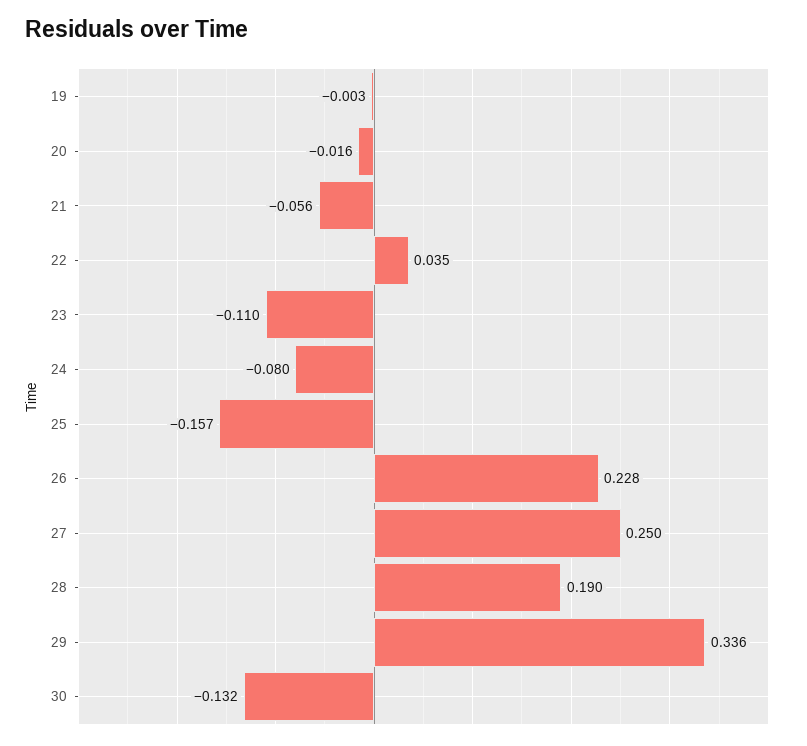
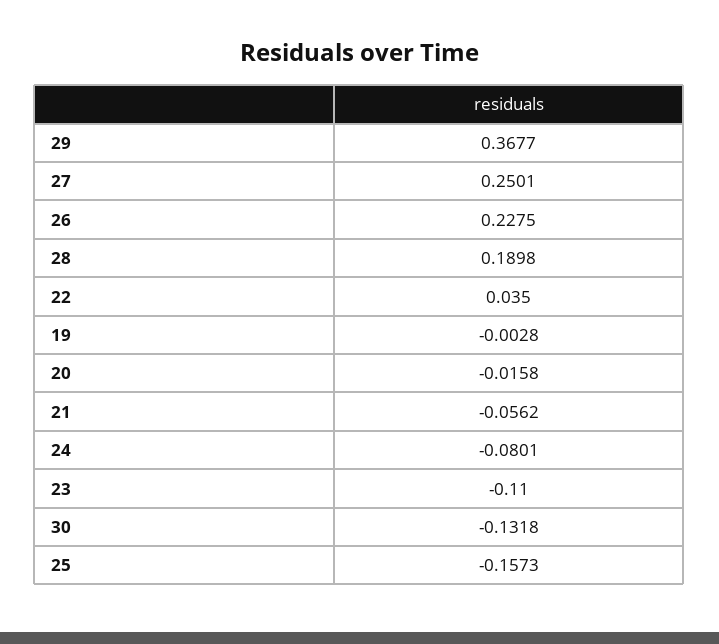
29: 0.336 -> 0.3677

